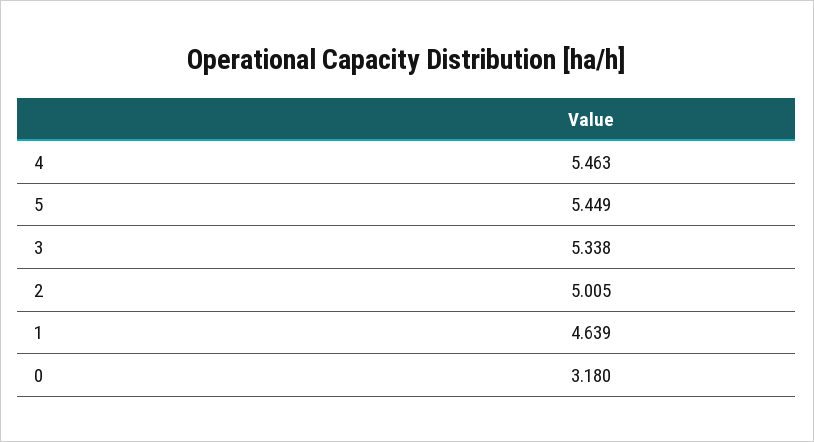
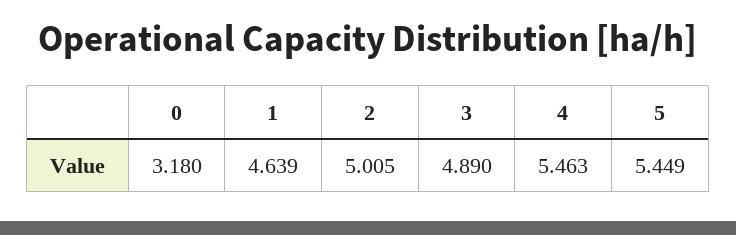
3: 5.338 -> 4.89

